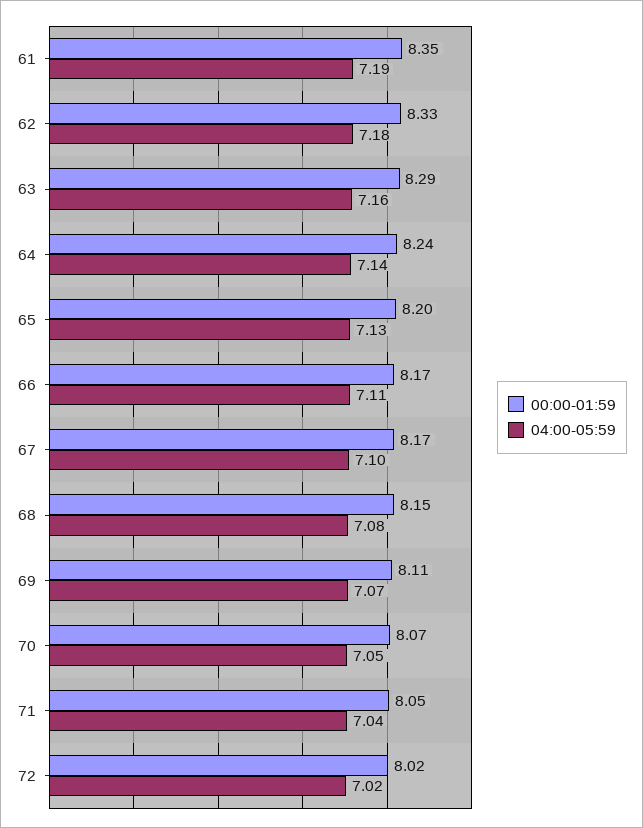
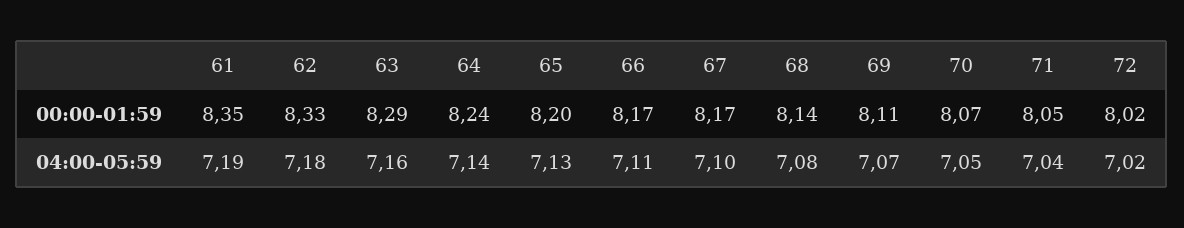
00:00-01:59, 68: 8.15 -> 8.14

